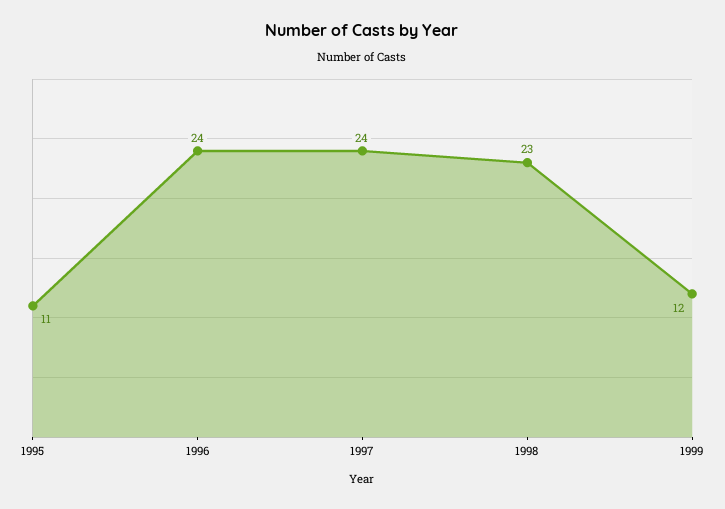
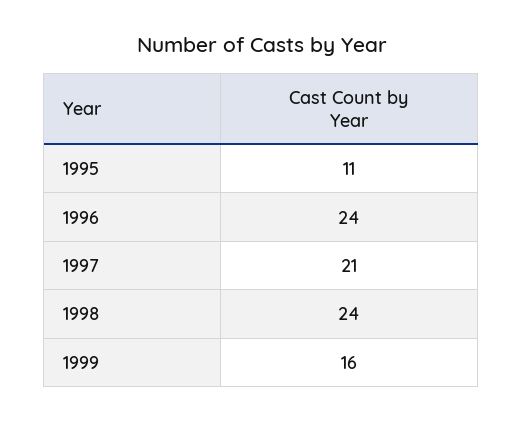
1997: 24 -> 21
1998: 23 -> 24
1999: 12 -> 16

